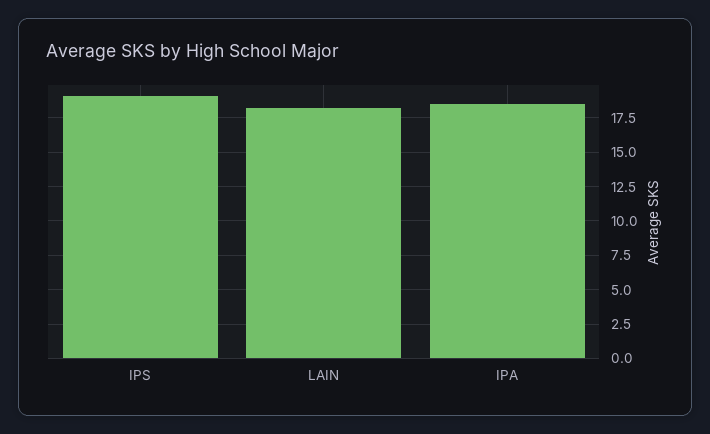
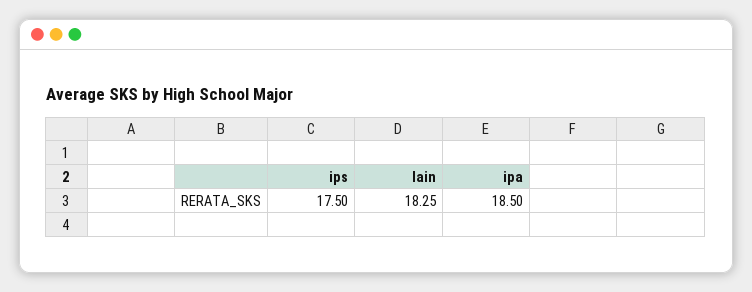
IPS: 19 -> 17.5

